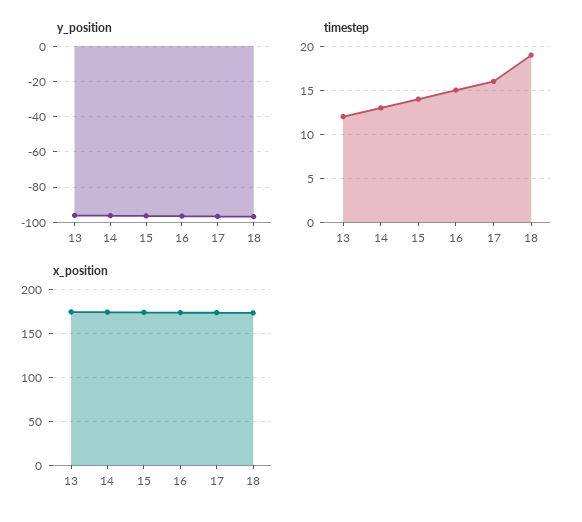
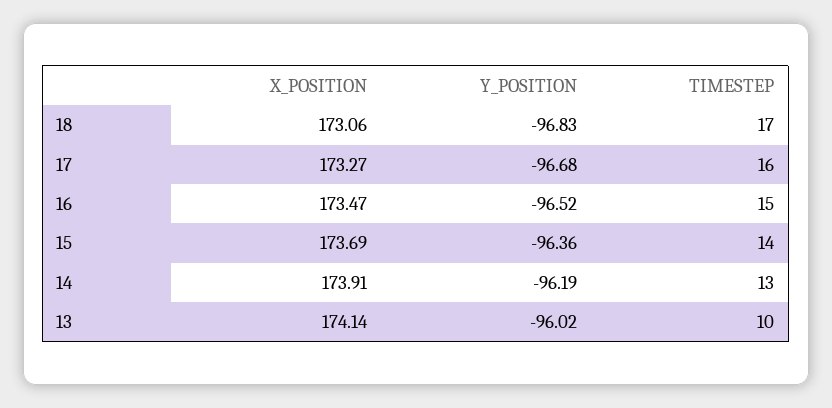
timestep, 13: 12 -> 10
timestep, 18: 19 -> 17

